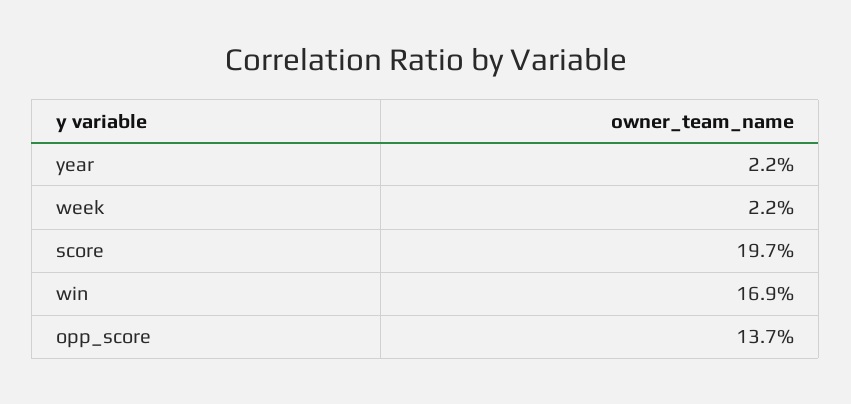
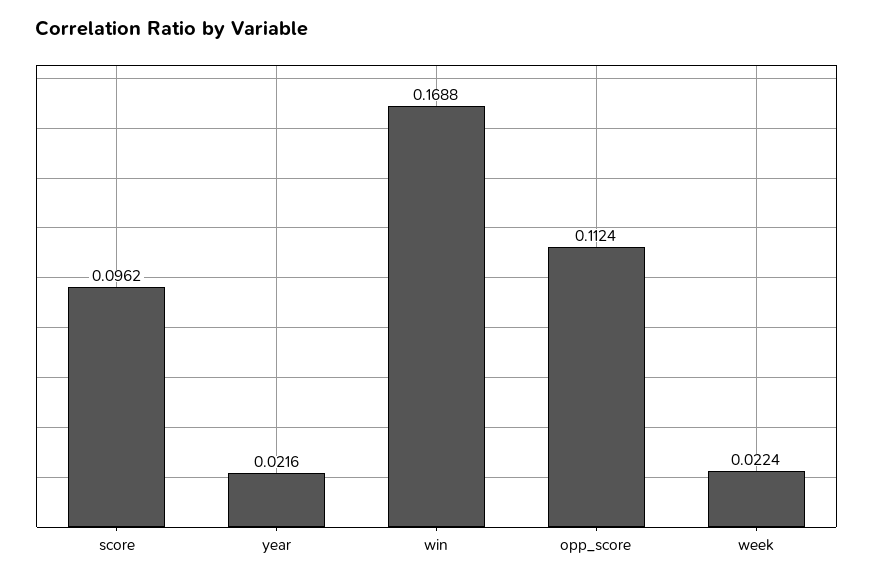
score: 0.197 -> 0.0962
opp_score: 0.137 -> 0.1124

